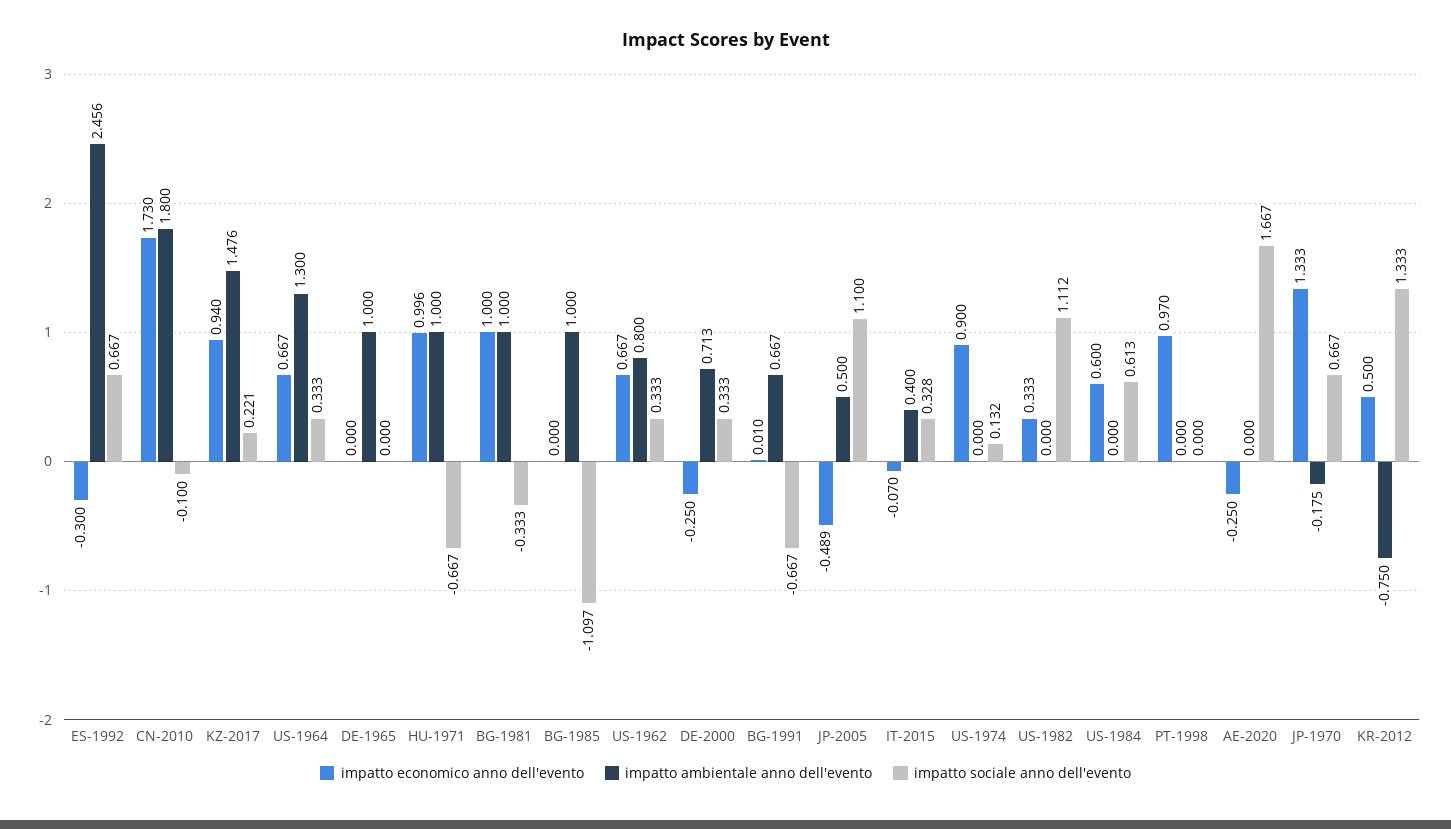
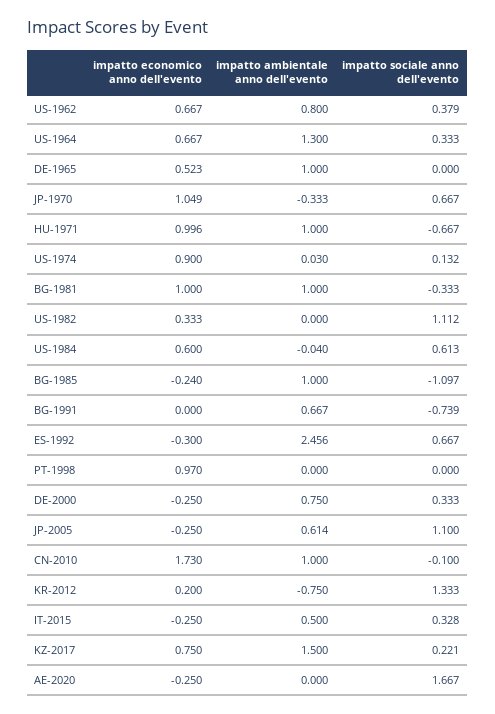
impatto ambientale anno dell'evento, CN-2010: 1.8 -> 1
impatto economico anno dell'evento, KZ-2017: 0.94 -> 0.75
impatto ambientale anno dell'evento, KZ-2017: 1.476 -> 1.5
impatto economico anno dell'evento, DE-1965: 0 -> 0.523
impatto economico anno dell'evento, BG-1985: 0 -> -0.24
impatto sociale anno dell'evento, US-1962: 0.333 -> 0.379
impatto ambientale anno dell'evento, DE-2000: 0.713 -> 0.75
impatto economico anno dell'evento, BG-1991: 0.01 -> 0
impatto sociale anno dell'evento, BG-1991: -0.667 -> -0.739
impatto economico anno dell'evento, JP-2005: -0.489 -> -0.25
impatto ambientale anno dell'evento, JP-2005: 0.5 -> 0.614
impatto economico anno dell'evento, IT-2015: -0.07 -> -0.25
impatto ambientale anno dell'evento, IT-2015: 0.4 -> 0.5
impatto ambientale anno dell'evento, US-1974: 0 -> 0.03
impatto ambientale anno dell'evento, US-1984: 0 -> -0.04
impatto economico anno dell'evento, JP-1970: 1.333 -> 1.049
impatto ambientale anno dell'evento, JP-1970: -0.175 -> -0.333
impatto economico anno dell'evento, KR-2012: 0.5 -> 0.2

